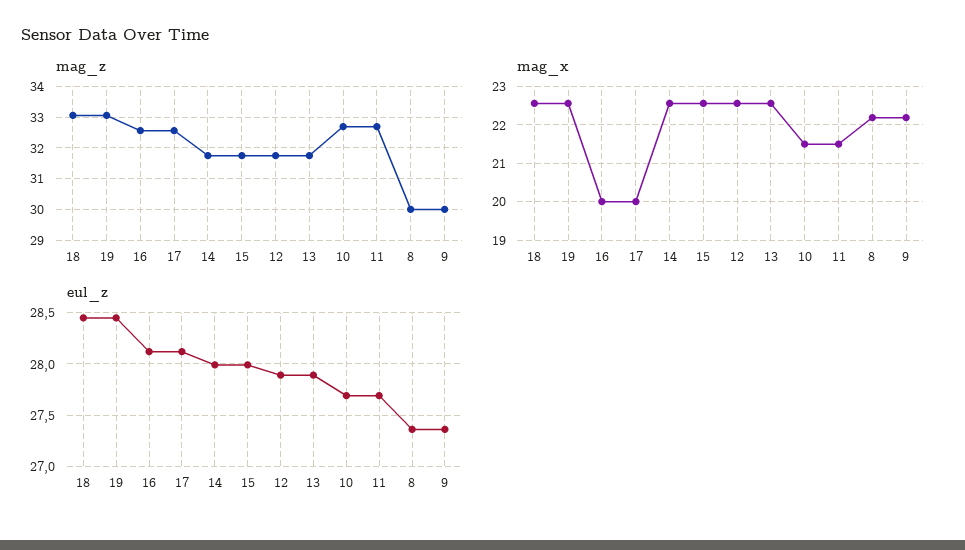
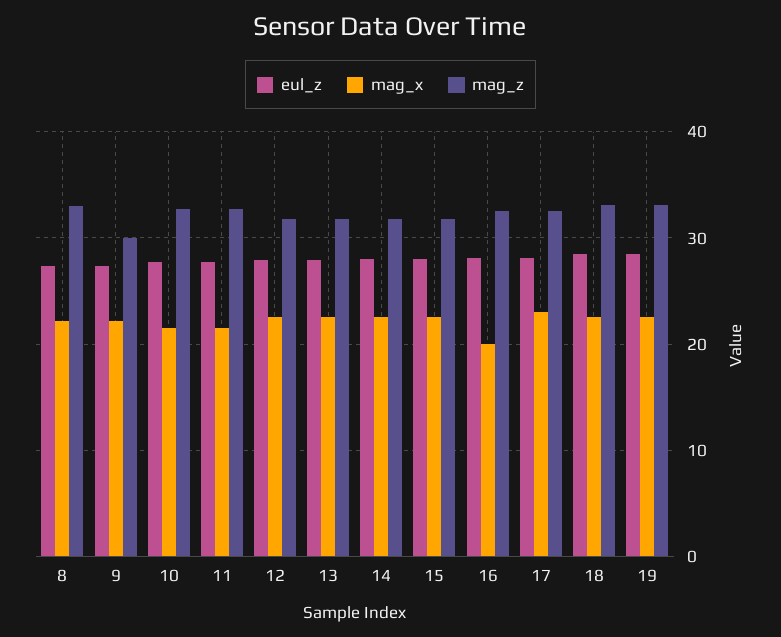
mag_z, 8: 30 -> 33
mag_x, 17: 20 -> 23

